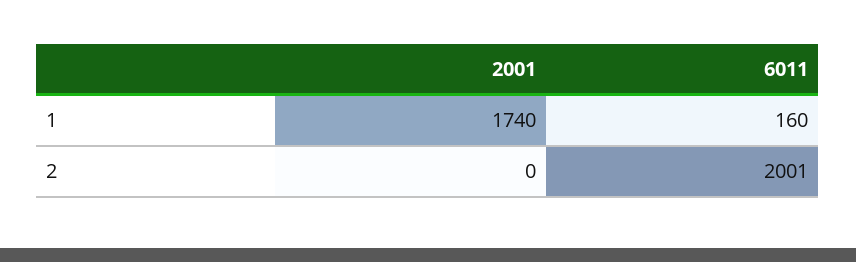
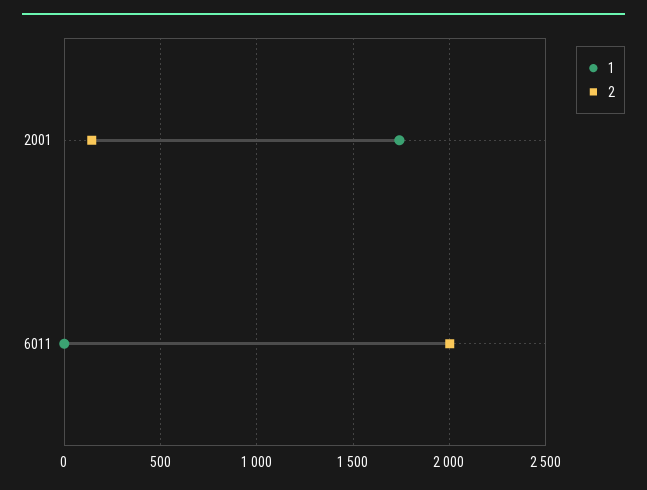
1, 6011: 160 -> 0
2, 2001: 0 -> 150

